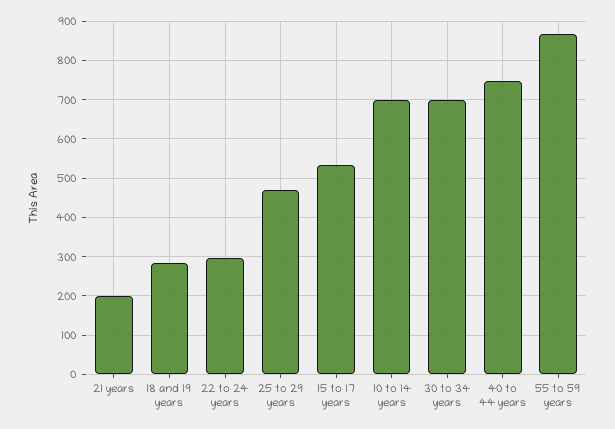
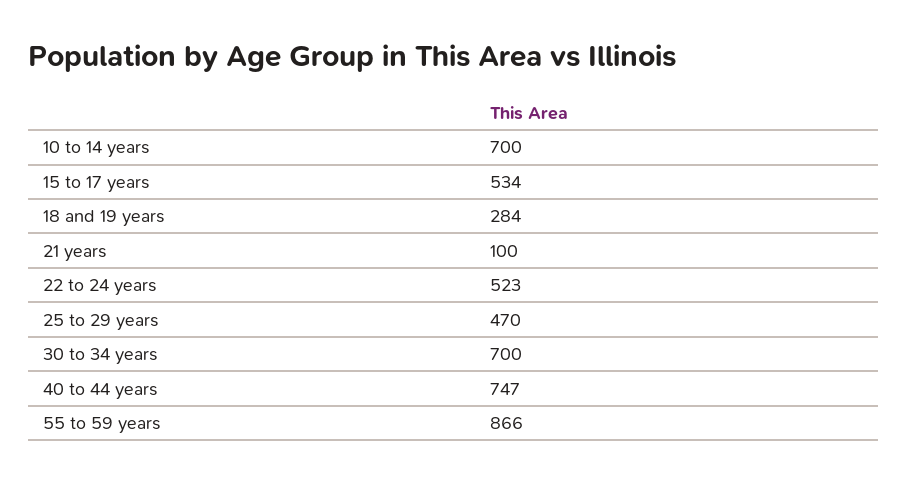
21 years: 200 -> 100
22 to 24 years: 300 -> 523

